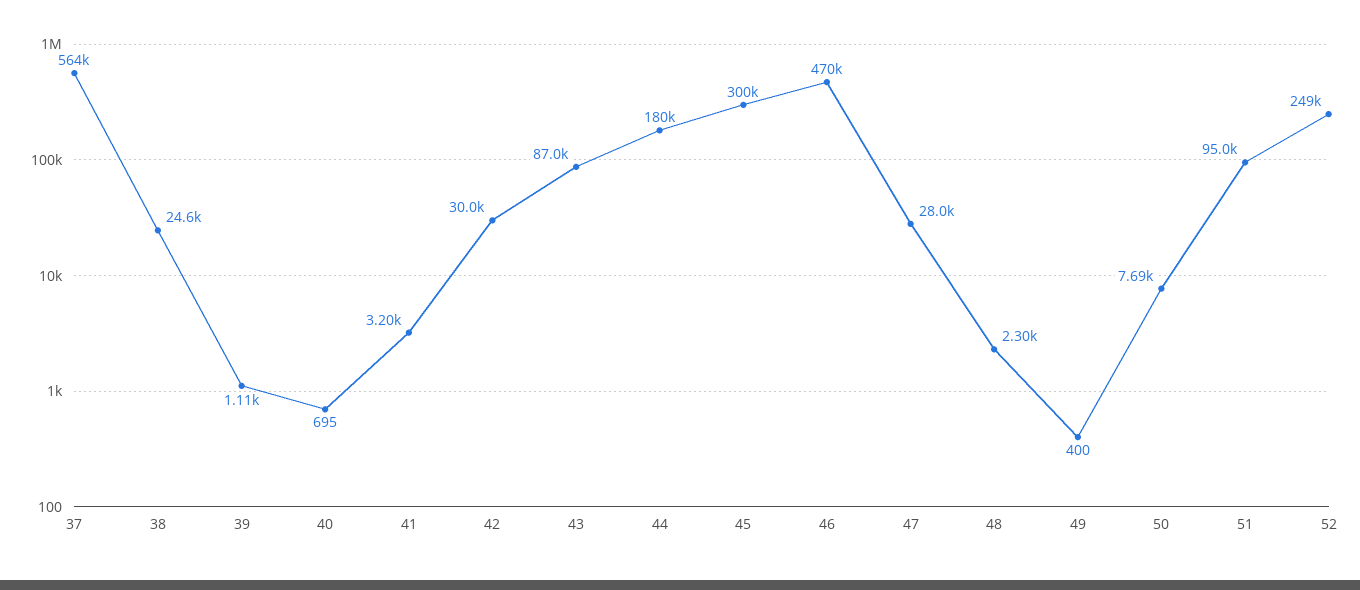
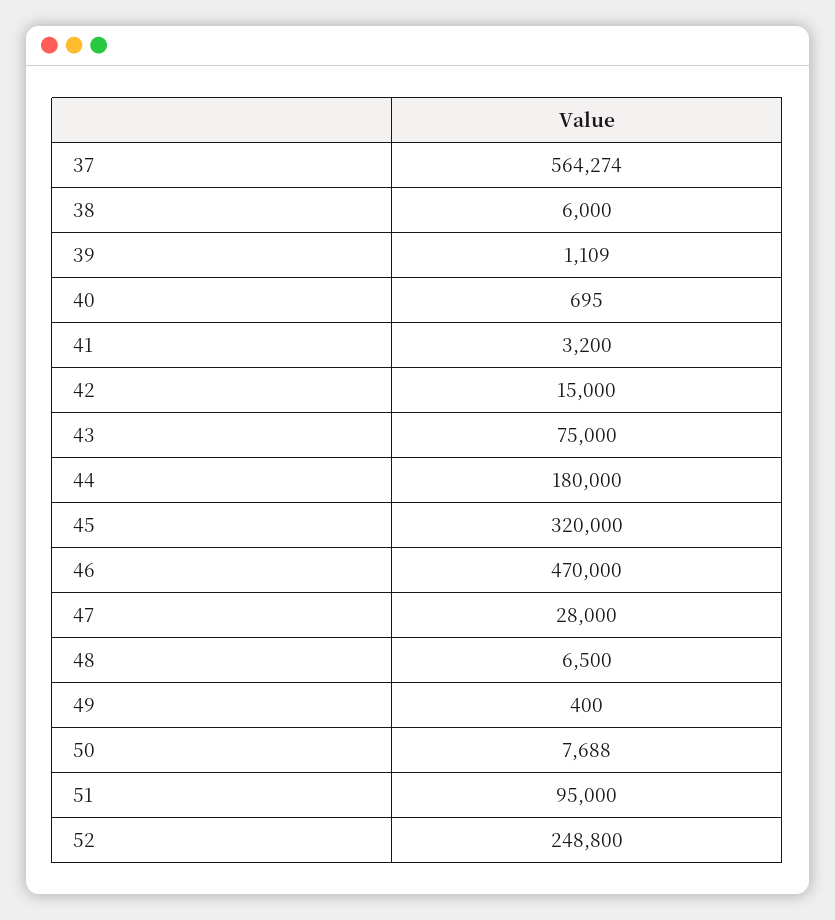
38: 24600 -> 6000
42: 30000 -> 15000
43: 87000 -> 75000
45: 300000 -> 320000
48: 2300 -> 6500

